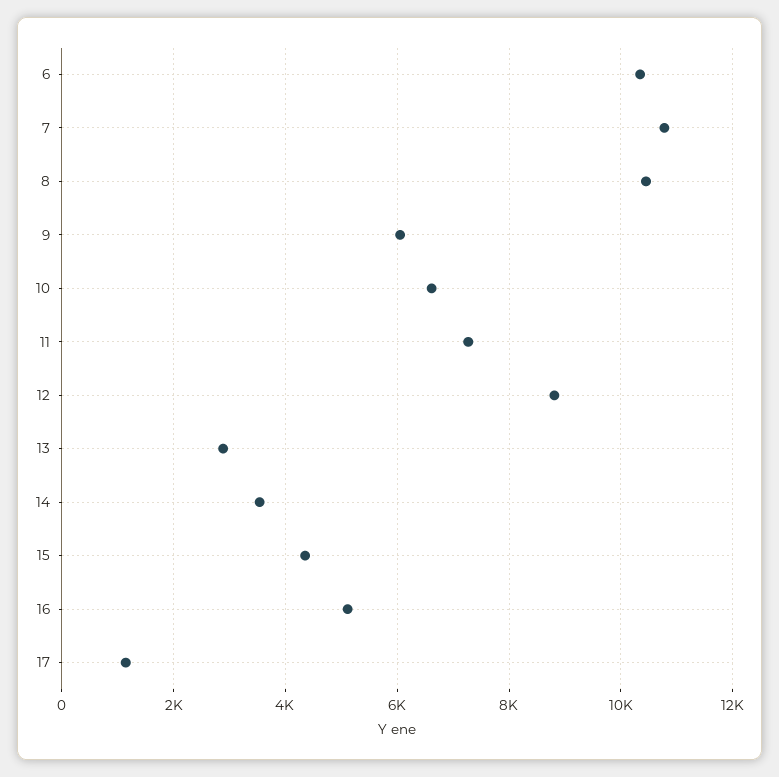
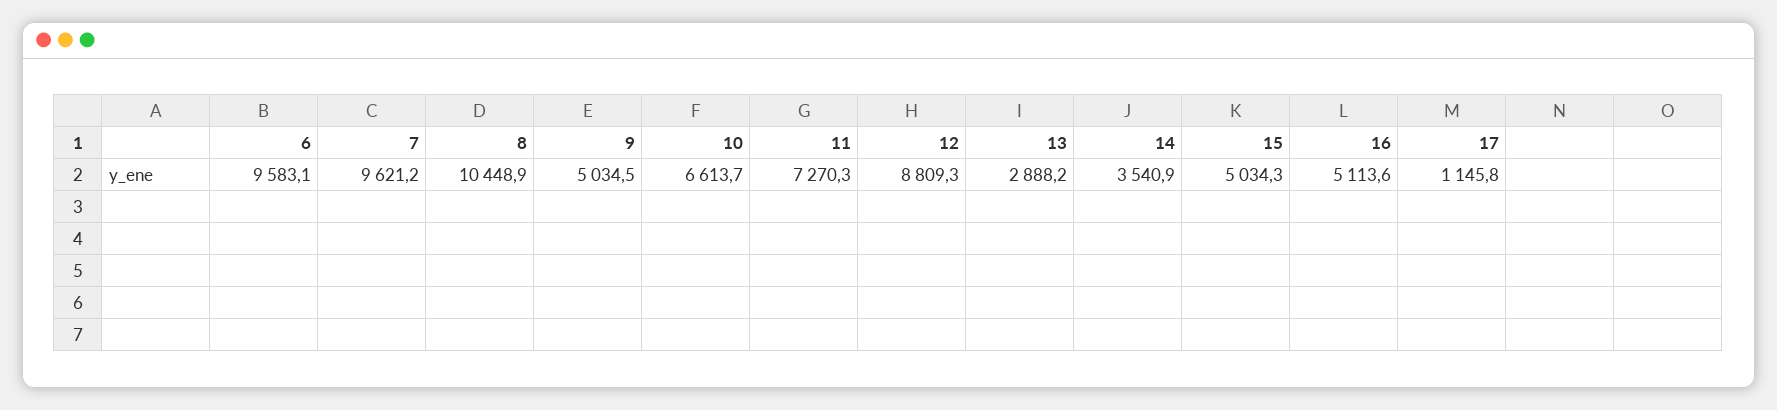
6: 10400 -> 9583.1
7: 10800 -> 9621.2
9: 6000 -> 5034.5
15: 4400 -> 5034.3

